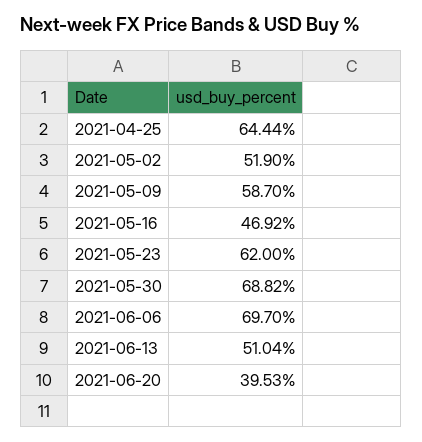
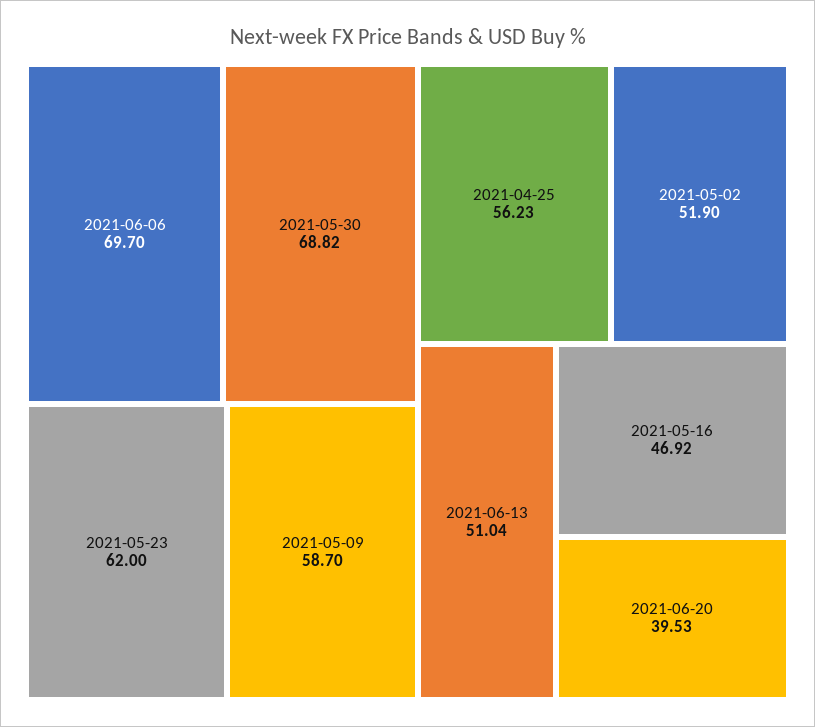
2021-04-25: 64.44 -> 56.23

